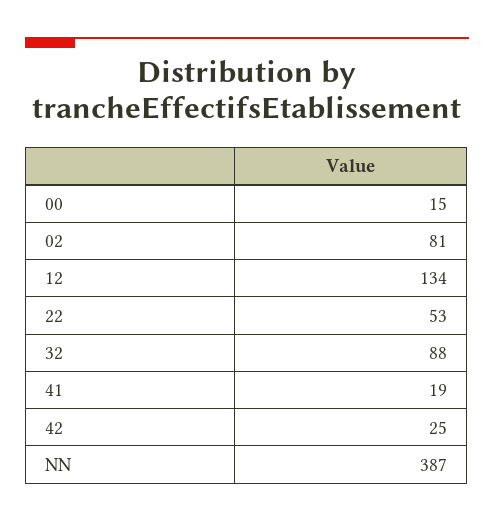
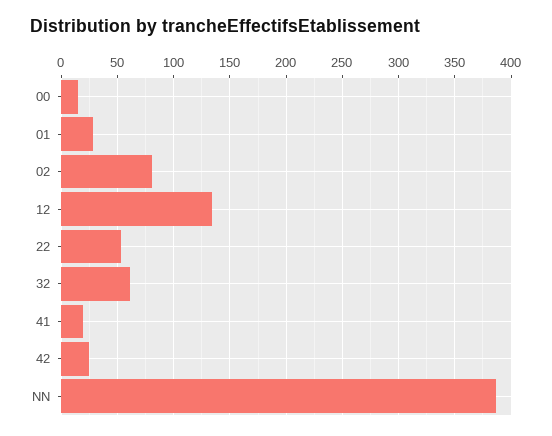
32: 88 -> 60
01: none -> 30

